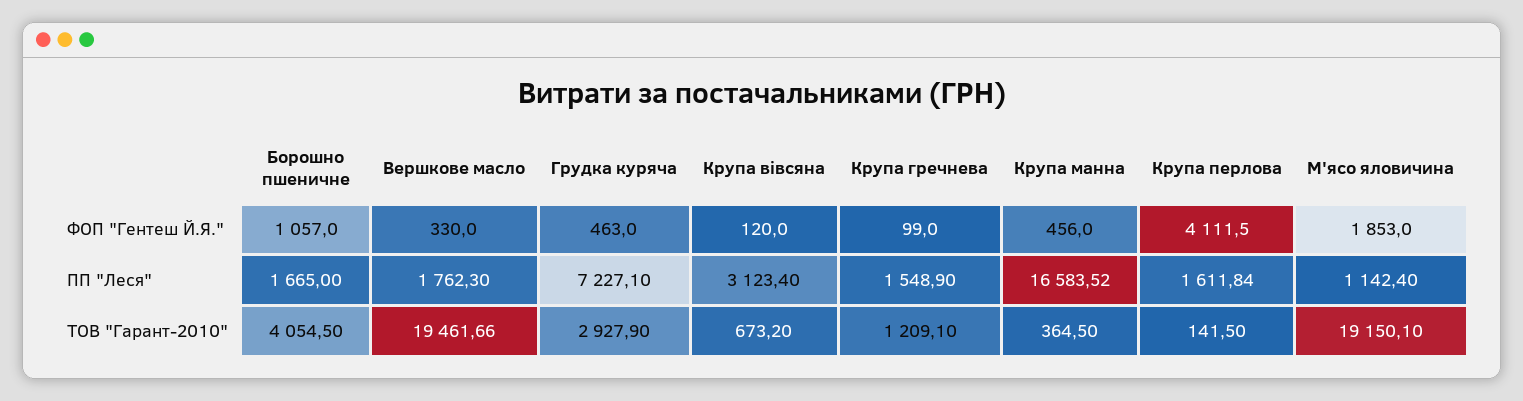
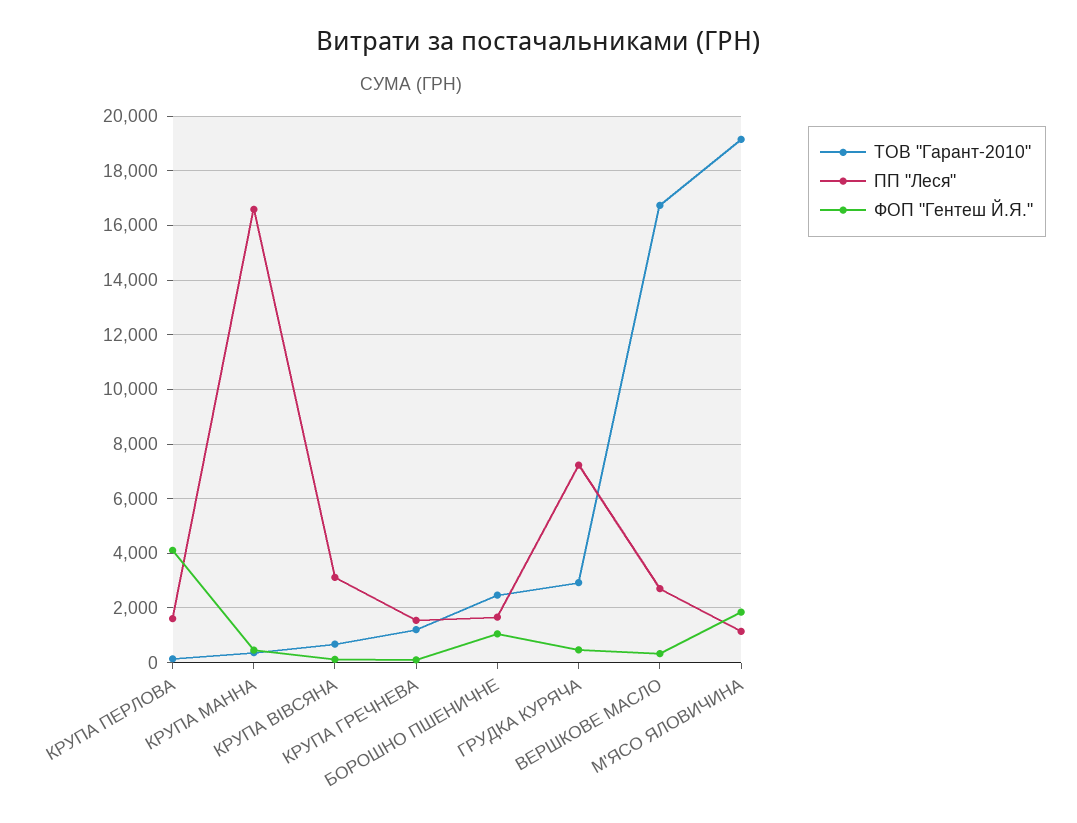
ПП "Леся", Вершкове масло: 1762.3 -> 2750
ТОВ "Гарант-2010", Борошно пшеничне: 4054.5 -> 2500
ТОВ "Гарант-2010", Вершкове масло: 19461.66 -> 16750

